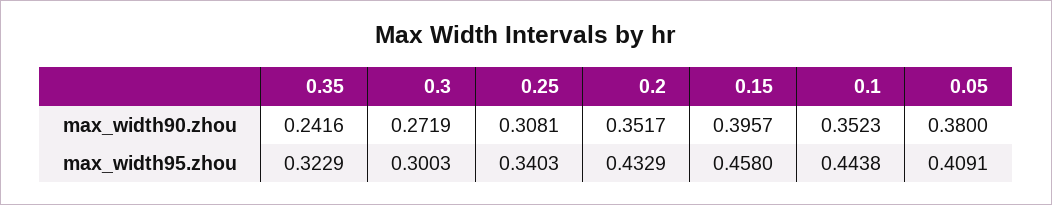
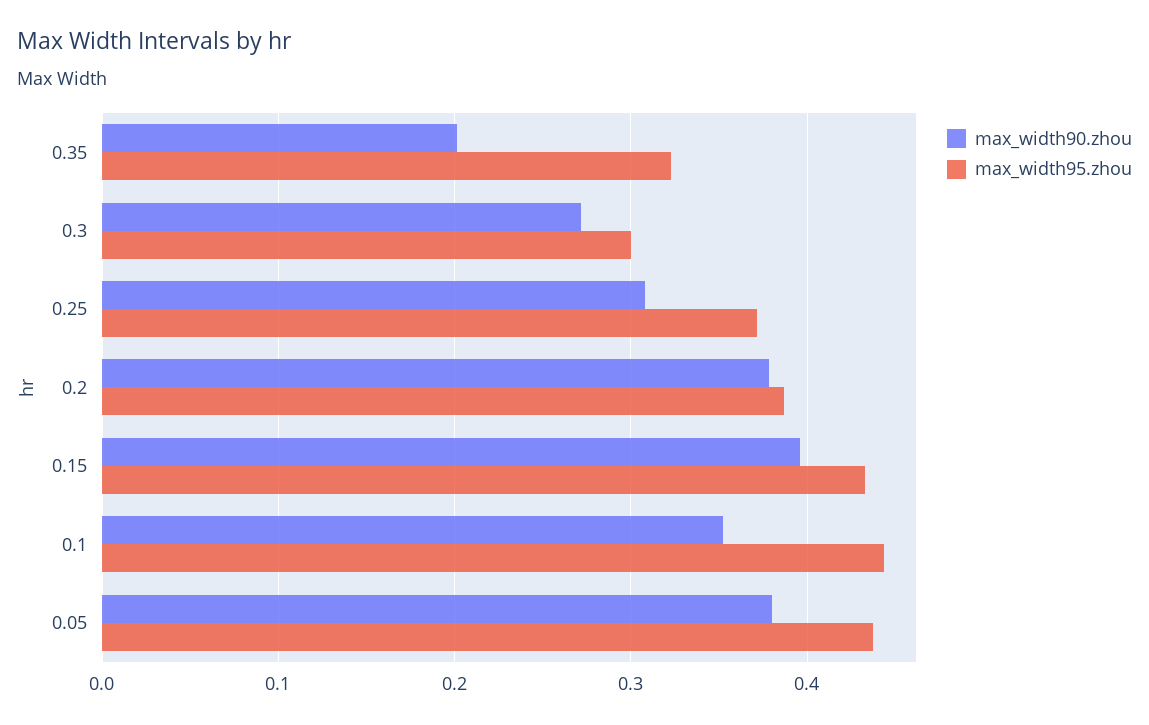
max_width90.zhou, 0.35: 0.2416 -> 0.2
max_width90.zhou, 0.2: 0.3517 -> 0.38
max_width95.zhou, 0.25: 0.3403 -> 0.37
max_width95.zhou, 0.2: 0.4329 -> 0.39
max_width95.zhou, 0.15: 0.458 -> 0.43
max_width95.zhou, 0.05: 0.4091 -> 0.44

